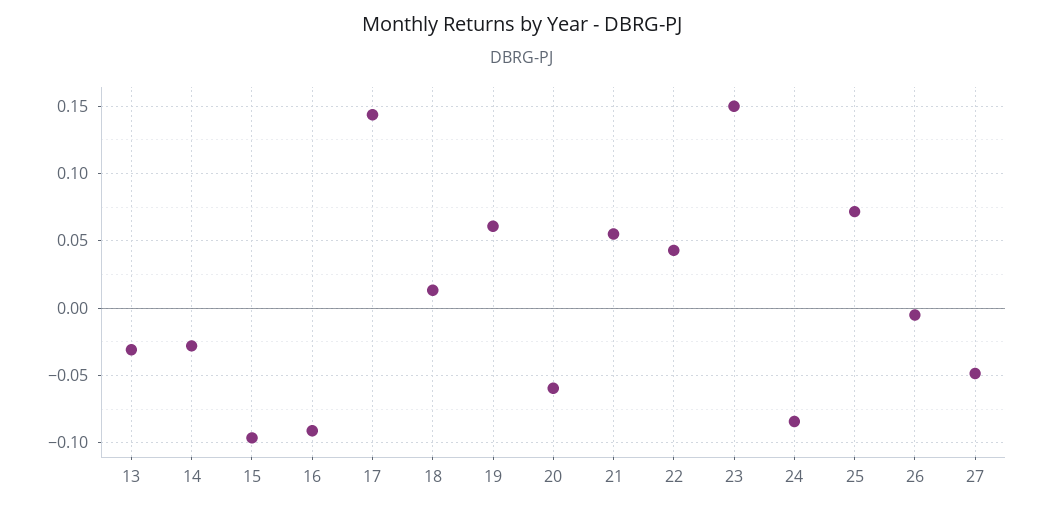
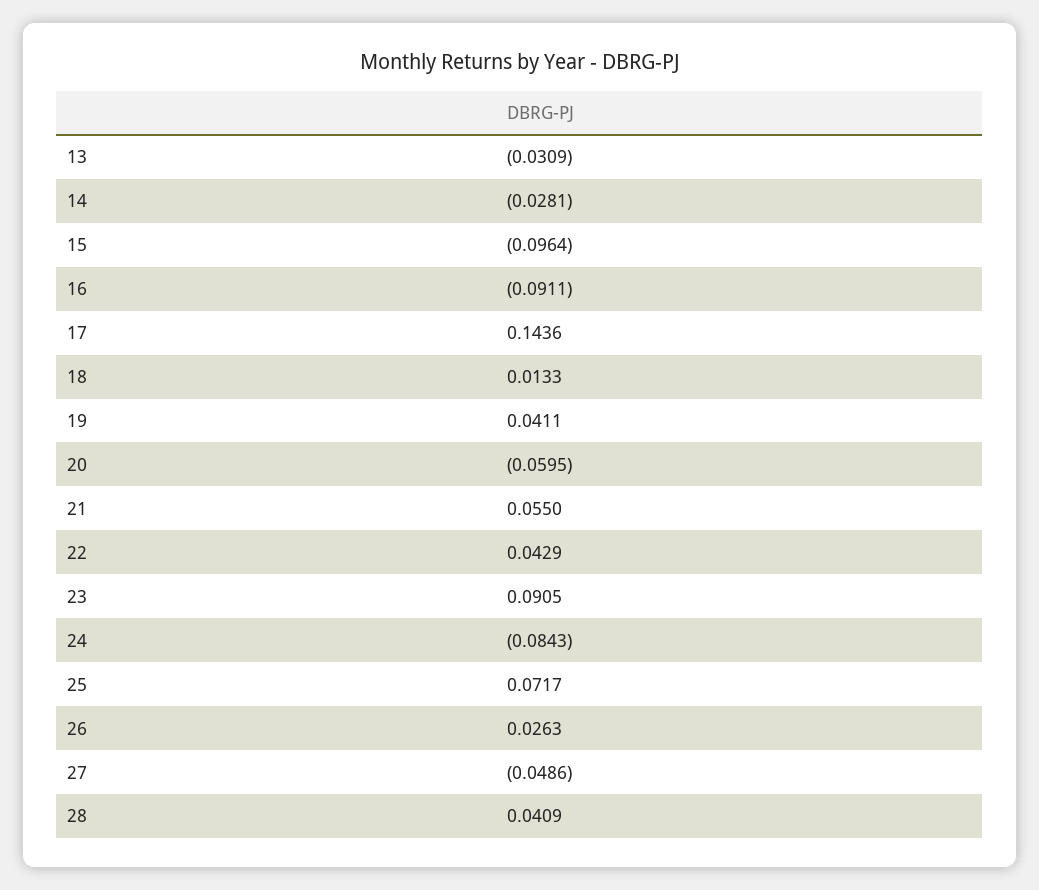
19: 0.06 -> 0.0411
23: 0.15 -> 0.0905
26: -0.005 -> 0.0263
28: none -> 0.0409

